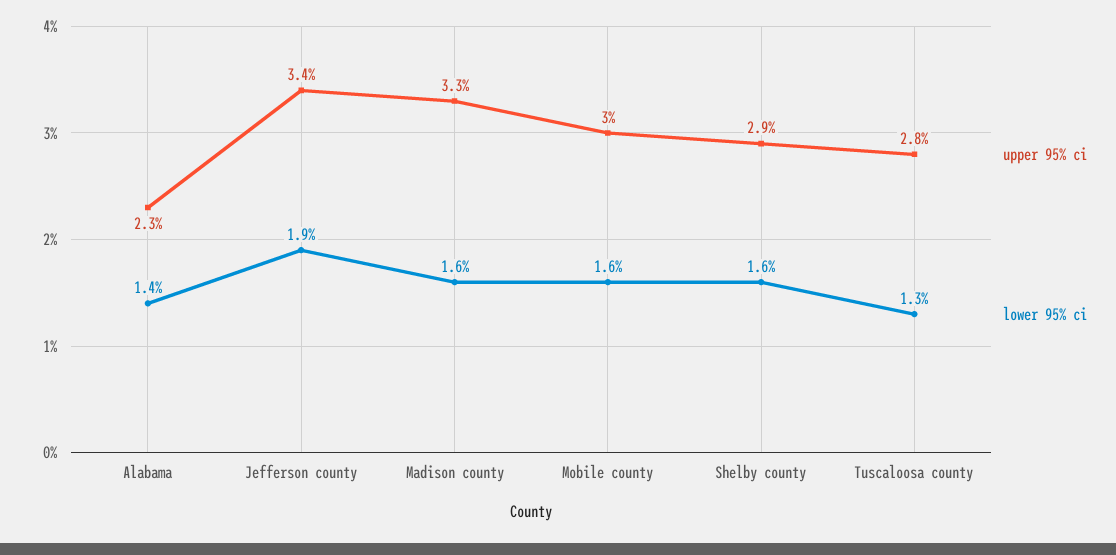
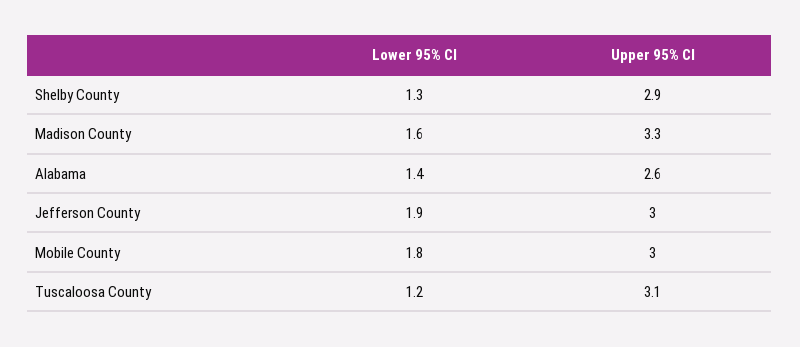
upper 95% ci, Alabama: 2.3 -> 2.6
upper 95% ci, Jefferson county: 3.4 -> 3
lower 95% ci, Mobile county: 1.6 -> 1.8
lower 95% ci, Shelby county: 1.6 -> 1.3
upper 95% ci, Tuscaloosa county: 2.8 -> 3.1
lower 95% ci, Tuscaloosa county: 1.3 -> 1.2

